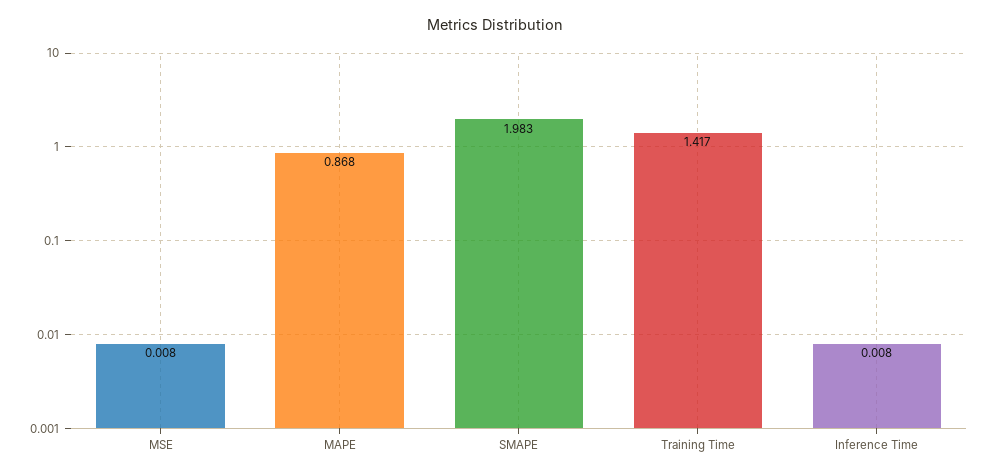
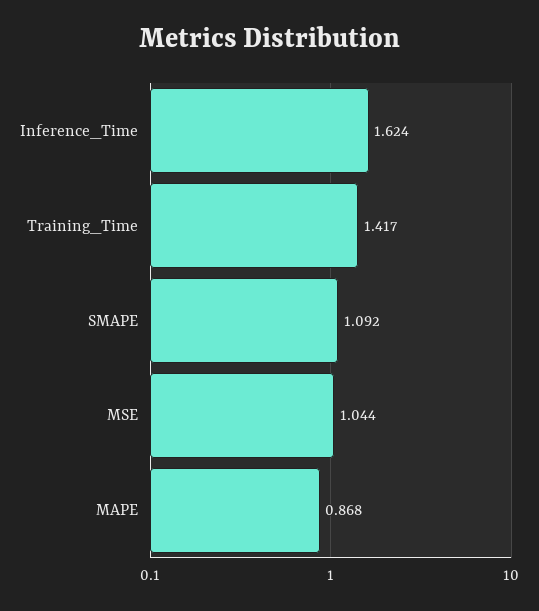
MSE: 0.008 -> 1.044
SMAPE: 1.983 -> 1.092
Inference Time: 0.008 -> 1.624

